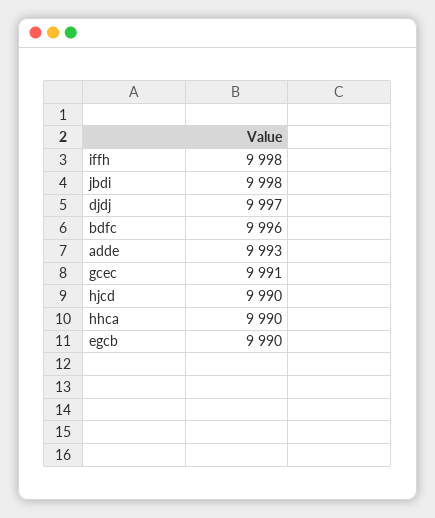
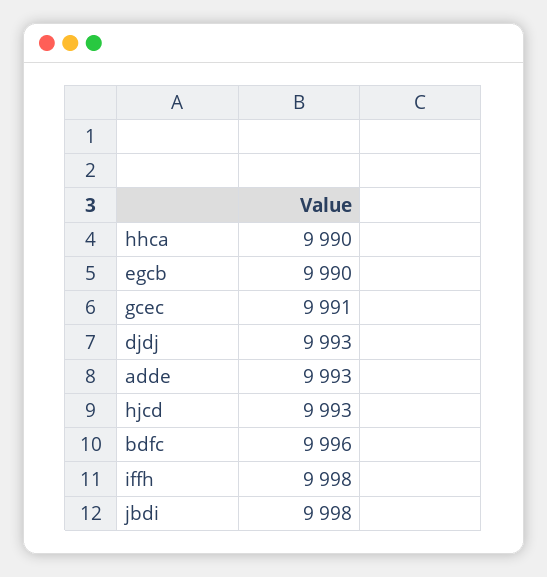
djdj: 9997 -> 9993
hjcd: 9990 -> 9993

